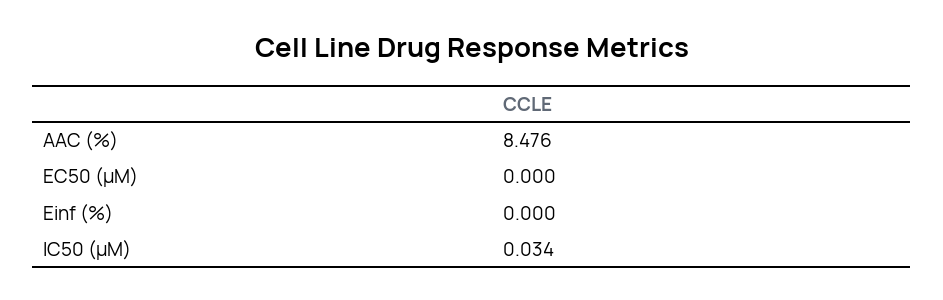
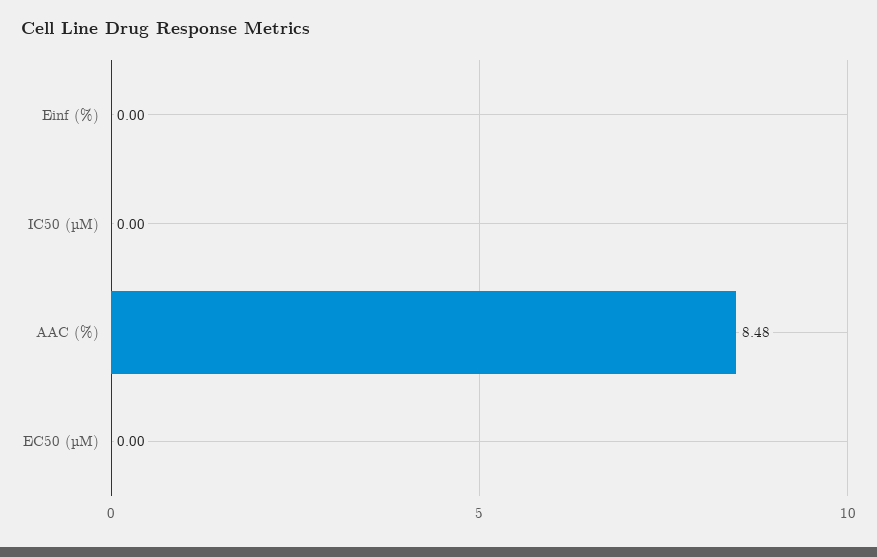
IC50 (µM): 0.034 -> 0

